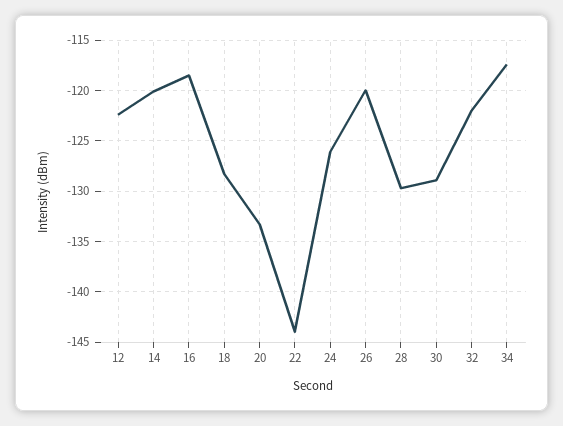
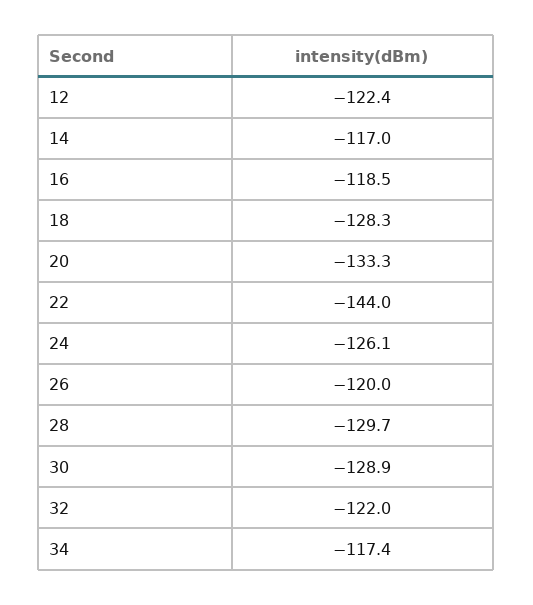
14: -120 -> -117

